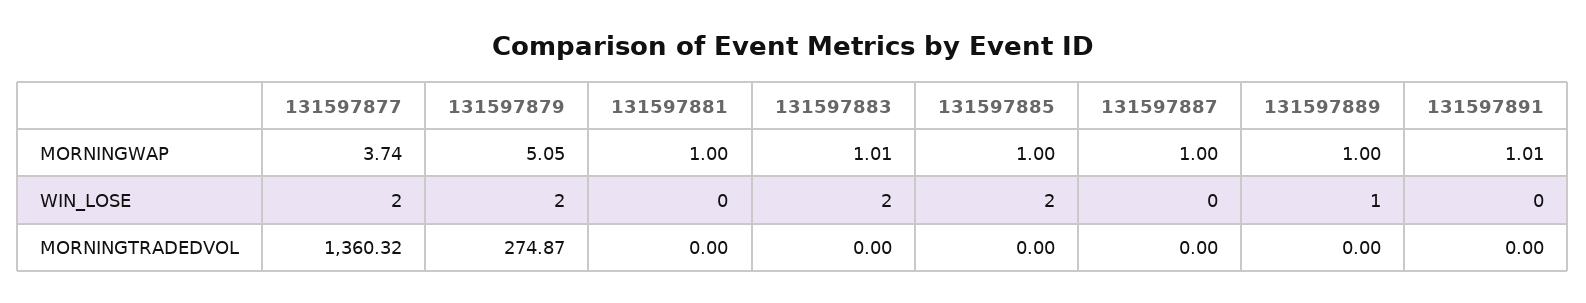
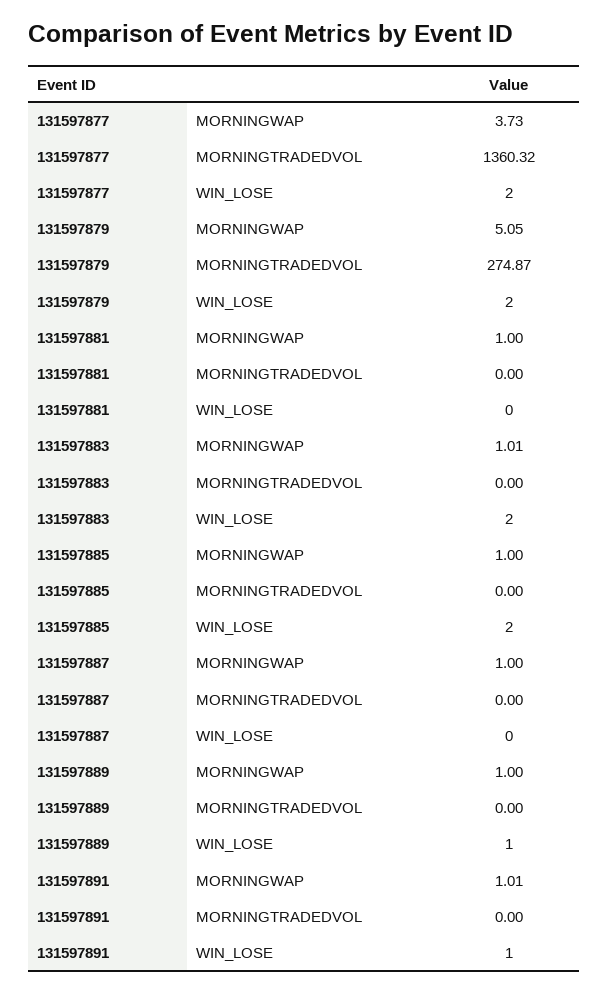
131597877, MORNINGWAP: 3.74 -> 3.73
131597891, WIN_LOSE: 0 -> 1

